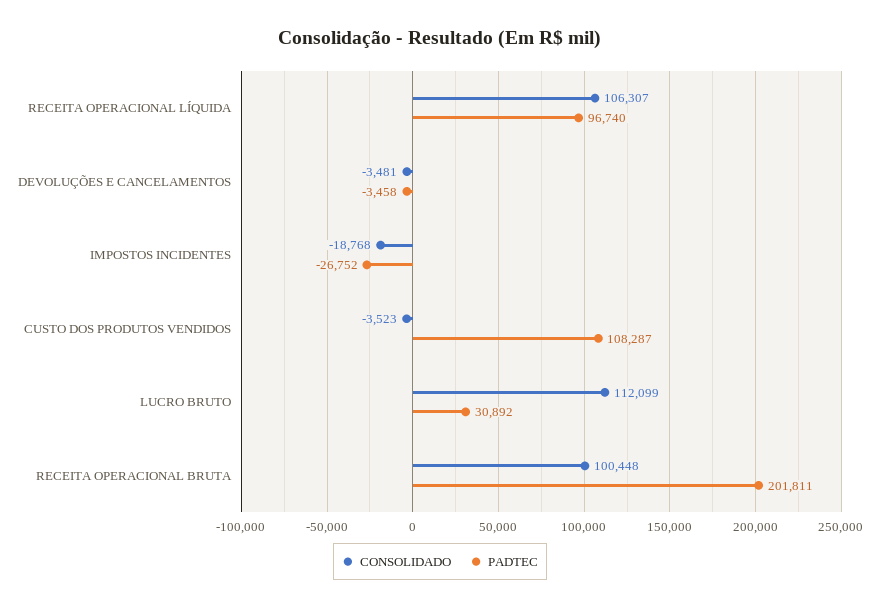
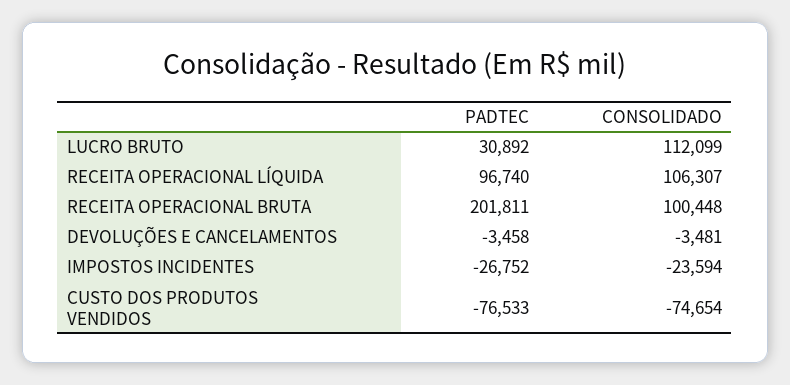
CONSOLIDADO, IMPOSTOS INCIDENTES: -18768 -> -23594
CONSOLIDADO, CUSTO DOS PRODUTOS VENDIDOS: -3523 -> -74654
PADTEC, CUSTO DOS PRODUTOS VENDIDOS: 108287 -> -76533

